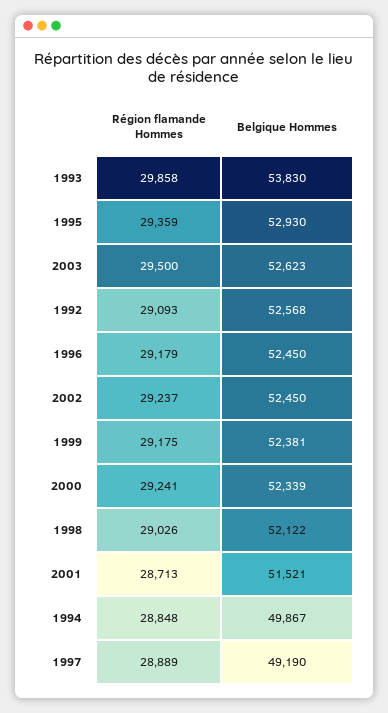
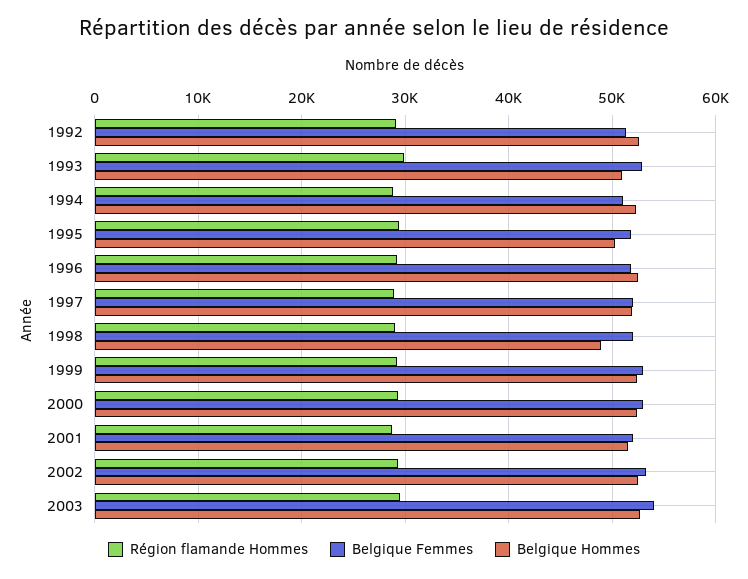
Belgique Hommes, 1993: 53830 -> 51000
Belgique Hommes, 1995: 52930 -> 50000
Belgique Hommes, 1998: 52122 -> 49000
Belgique Hommes, 1994: 49867 -> 52000
Belgique Hommes, 1997: 49190 -> 52000
Belgique Femmes, 1992: none -> 51000
Belgique Femmes, 1993: none -> 53000
Belgique Femmes, 1994: none -> 51000
Belgique Femmes, 1995: none -> 52000
Belgique Femmes, 1996: none -> 52000
Belgique Femmes, 1997: none -> 52000
Belgique Femmes, 1998: none -> 52000
Belgique Femmes, 1999: none -> 53000
Belgique Femmes, 2000: none -> 53000
Belgique Femmes, 2001: none -> 52000
Belgique Femmes, 2002: none -> 53000
Belgique Femmes, 2003: none -> 54000

